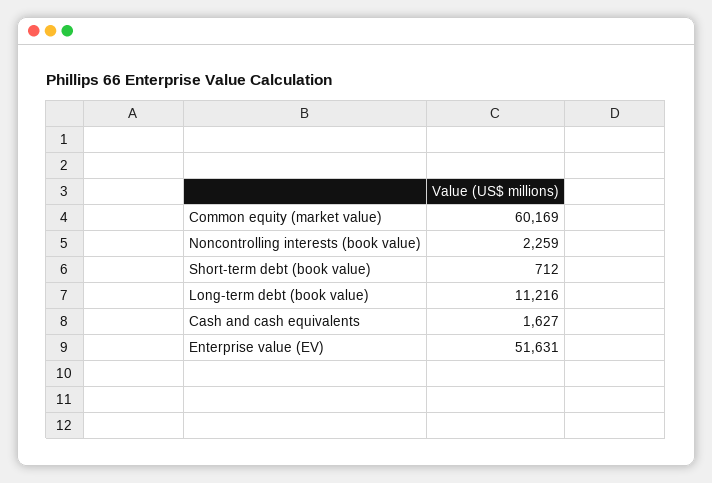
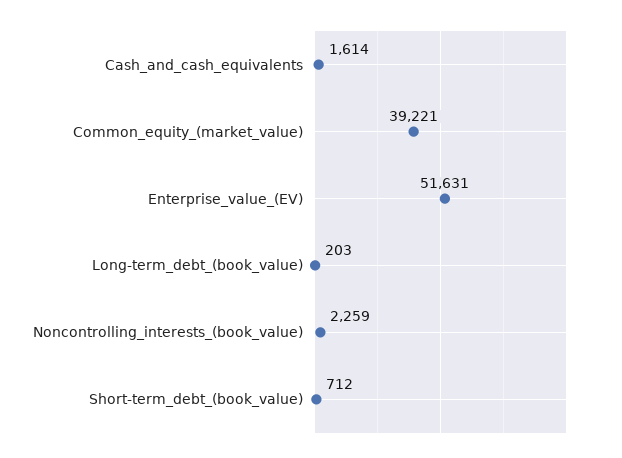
Common equity (market value): 60169 -> 39221
Long-term debt (book value): 11216 -> 203
Cash and cash equivalents: 1627 -> 1614

